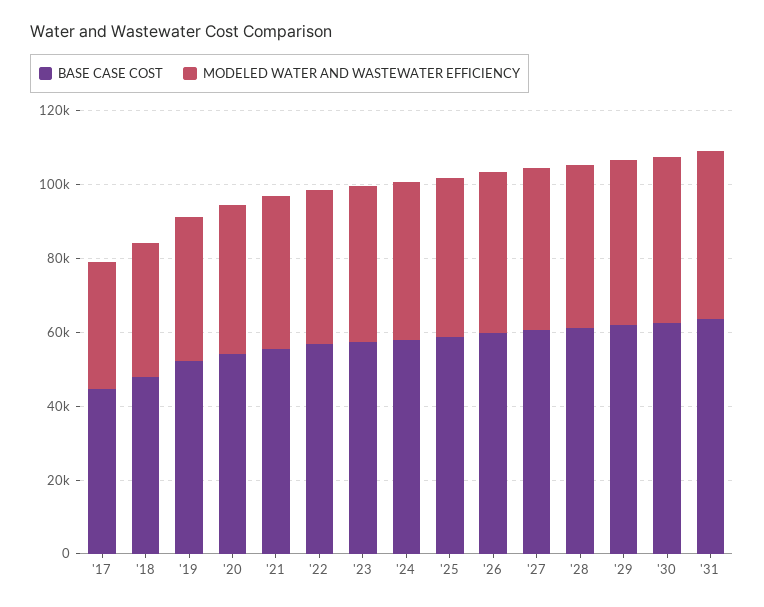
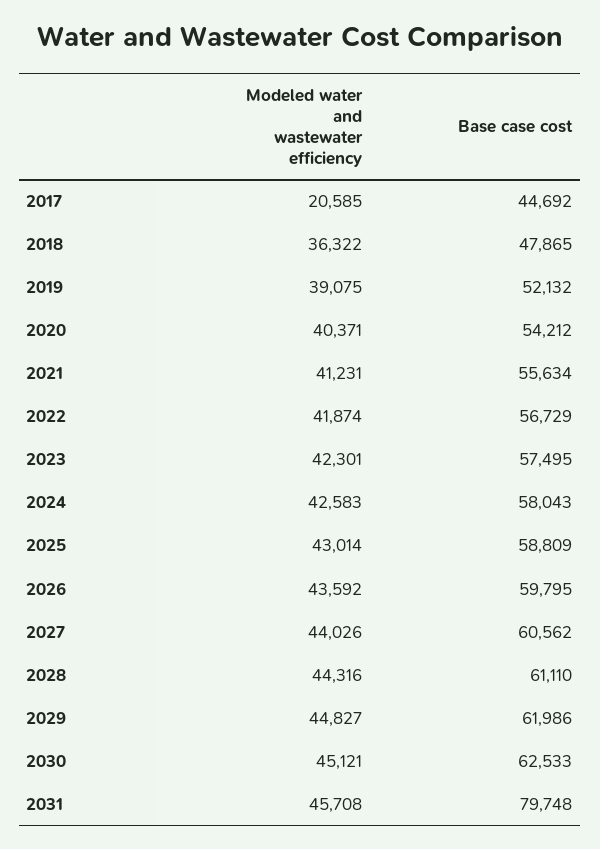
MODELED WATER AND WASTEWATER EFFICIENCY, '17: 35000 -> 20585
BASE CASE COST, '31: 65000 -> 79748

